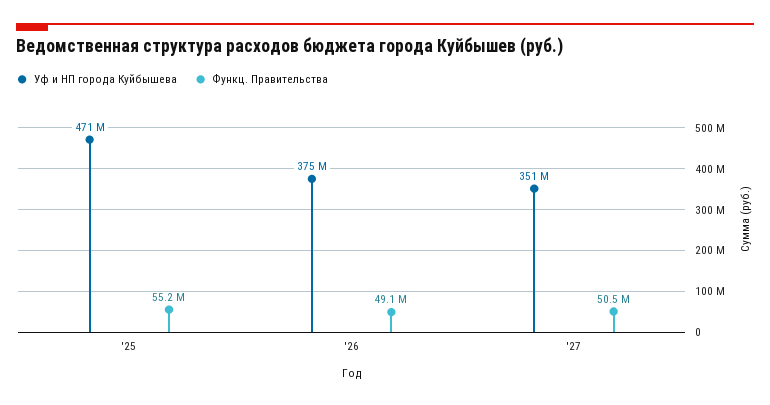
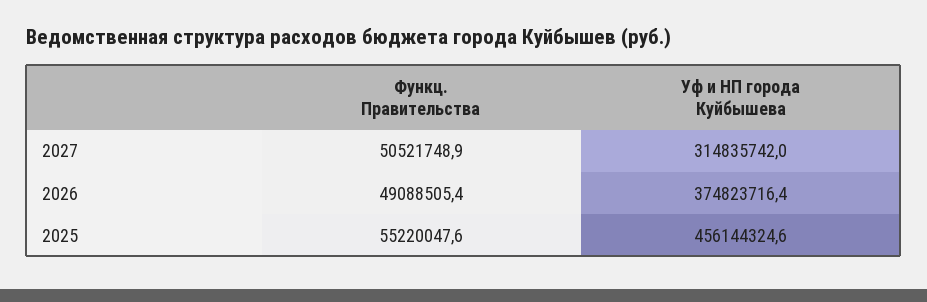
Уф и НП города Куйбышева, '25: 471000000 -> 456144324.6
Уф и НП города Куйбышева, '27: 351000000 -> 314835742

